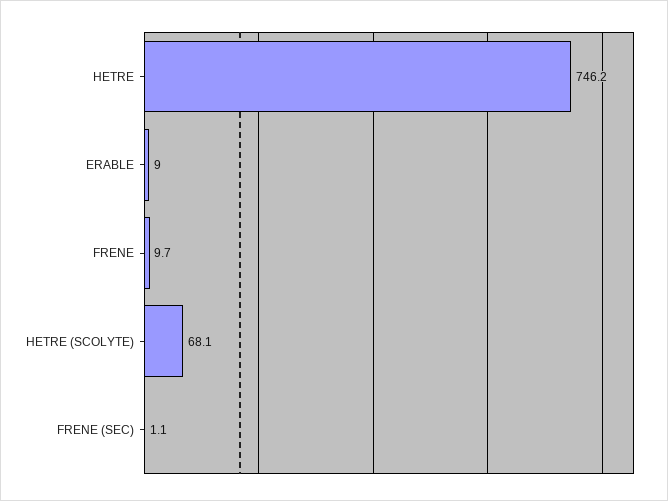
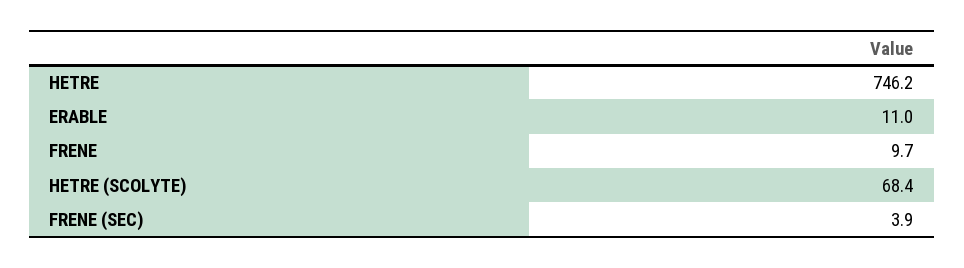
ERABLE: 9 -> 11
HETRE (SCOLYTE): 68.1 -> 68.4
FRENE (SEC): 1.1 -> 3.9

